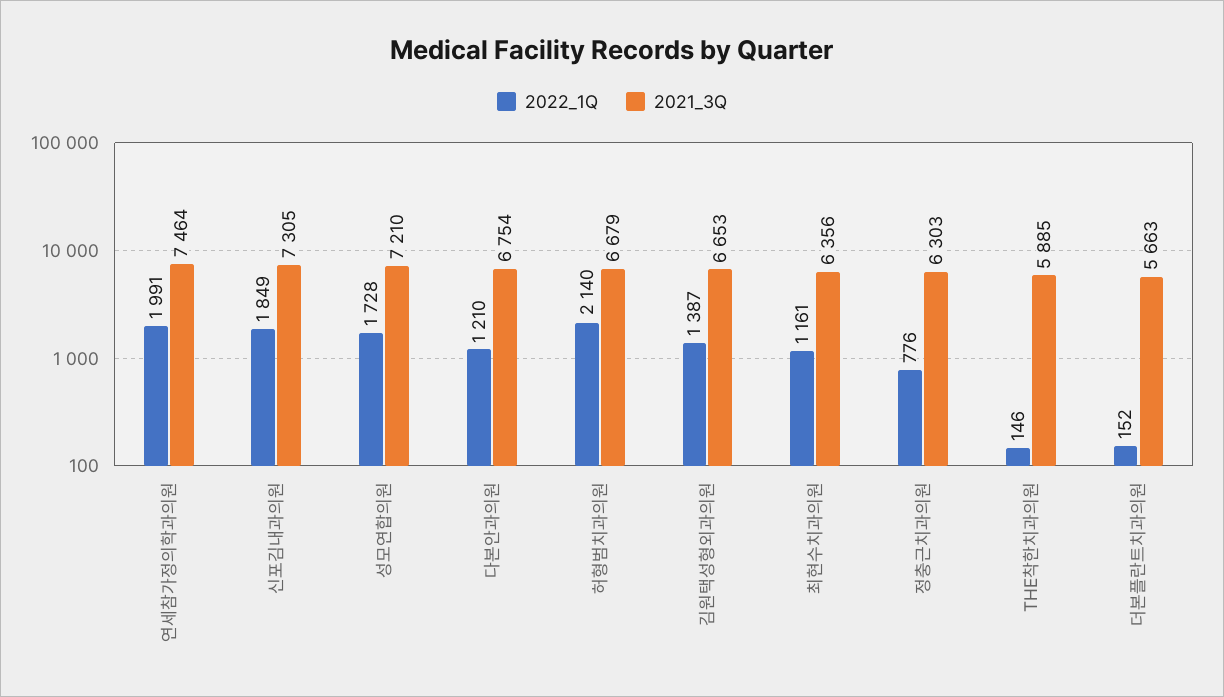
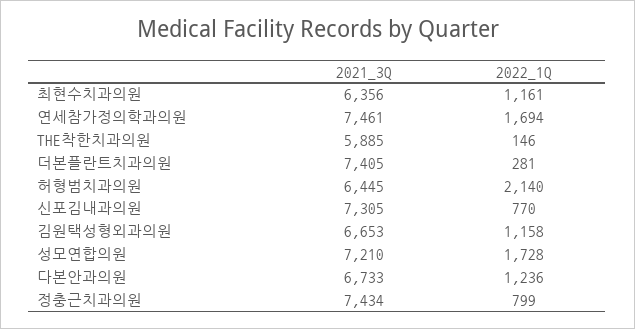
2022_1Q, 연세참가정의학과의원: 1991 -> 1694
2021_3Q, 연세참가정의학과의원: 7464 -> 7461
2022_1Q, 신포김내과의원: 1849 -> 770
2022_1Q, 다본안과의원: 1210 -> 1236
2021_3Q, 다본안과의원: 6754 -> 6733
2021_3Q, 허형범치과의원: 6679 -> 6445
2022_1Q, 김원택성형외과의원: 1387 -> 1158
2022_1Q, 정충근치과의원: 776 -> 799
2021_3Q, 정충근치과의원: 6303 -> 7434
2022_1Q, 더본플란트치과의원: 152 -> 281
2021_3Q, 더본플란트치과의원: 5663 -> 7405

